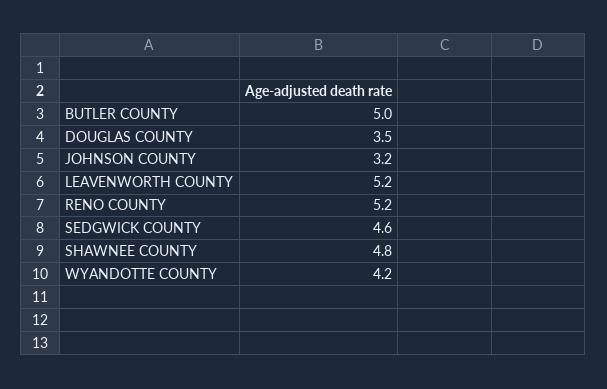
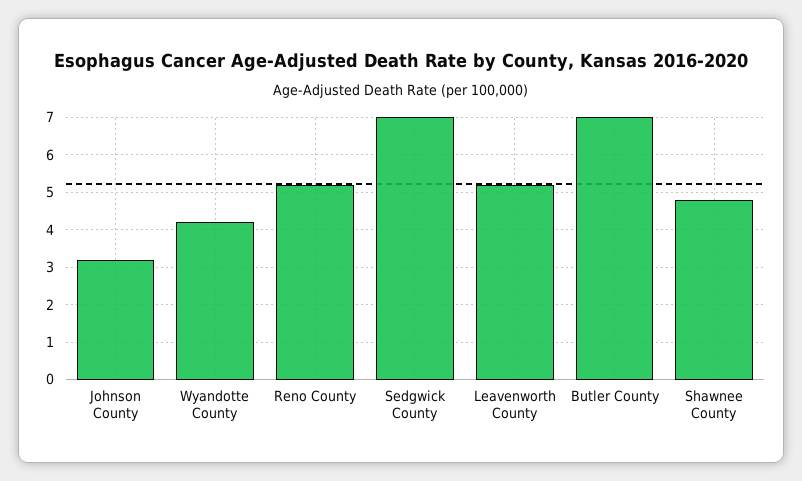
BUTLER COUNTY: 5 -> 7
DOUGLAS COUNTY: 3.5 -> none
SEDGWICK COUNTY: 4.6 -> 7

